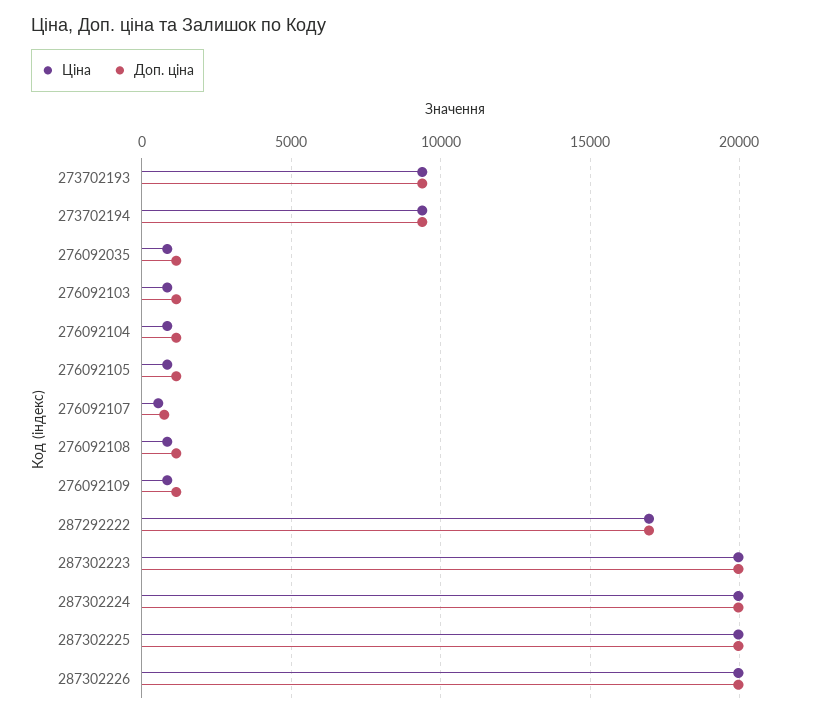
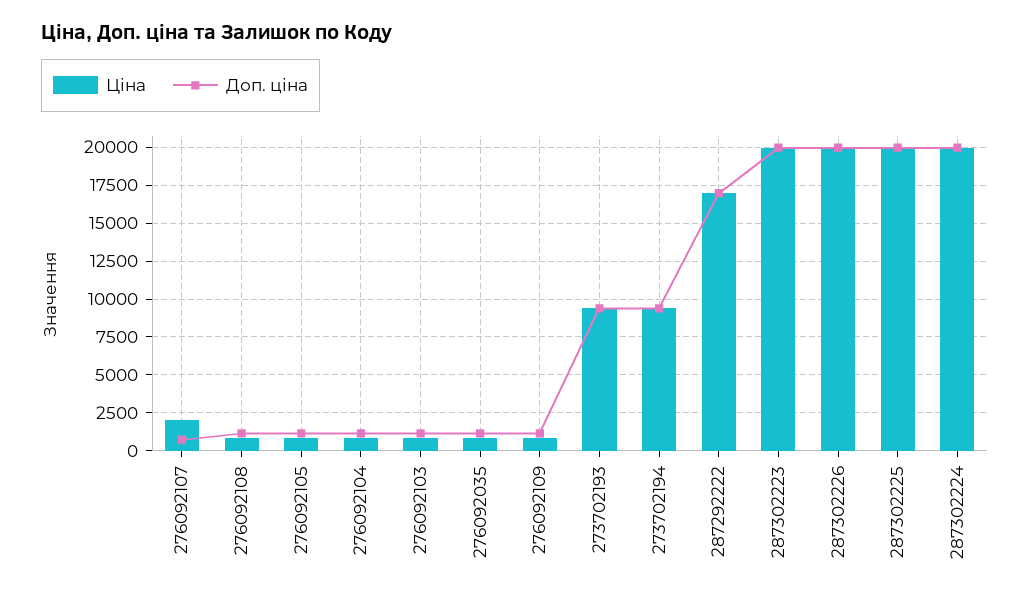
Ціна, 276092107: 500 -> 2000

